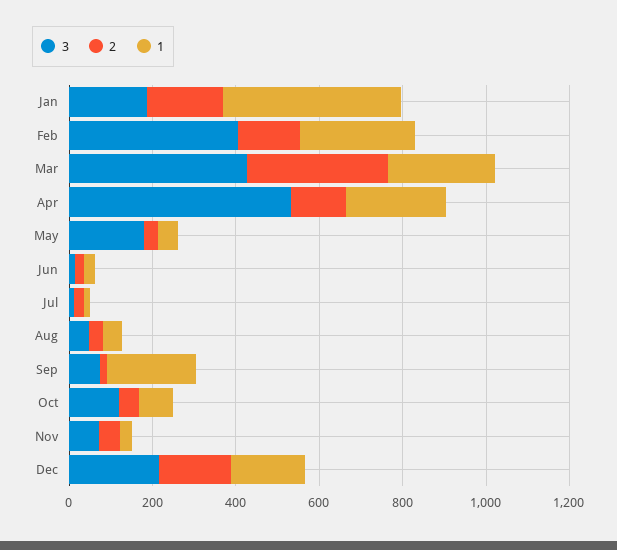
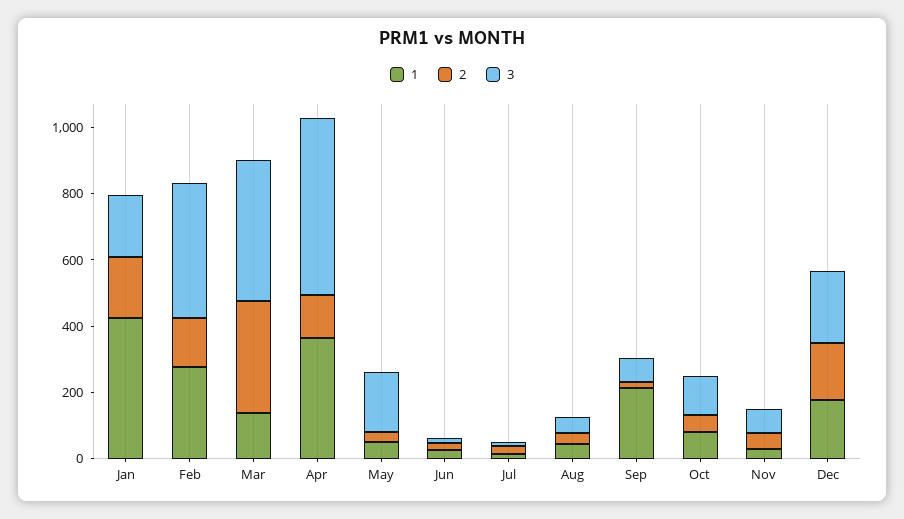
1, Mar: 250 -> 150
1, Apr: 250 -> 350

